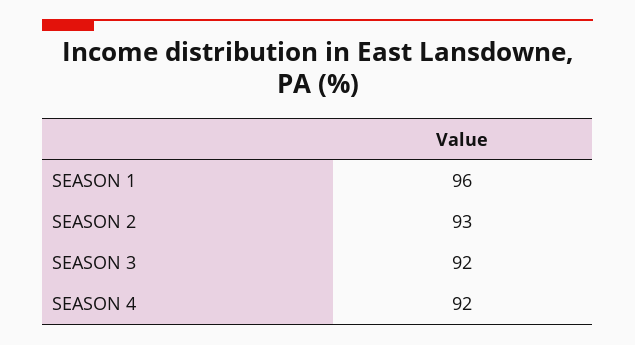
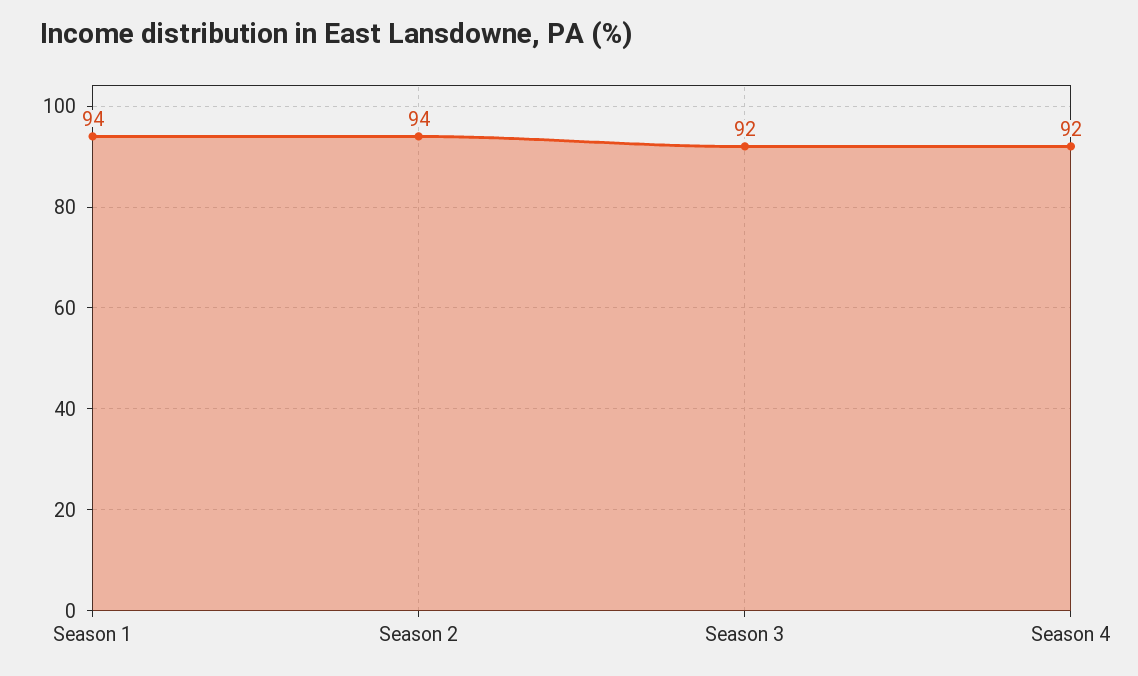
SEASON 1: 96 -> 94
SEASON 2: 93 -> 94

